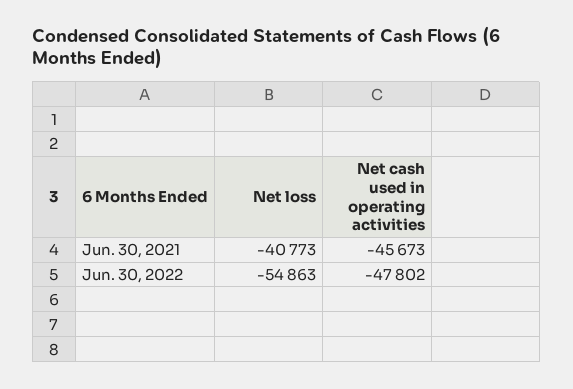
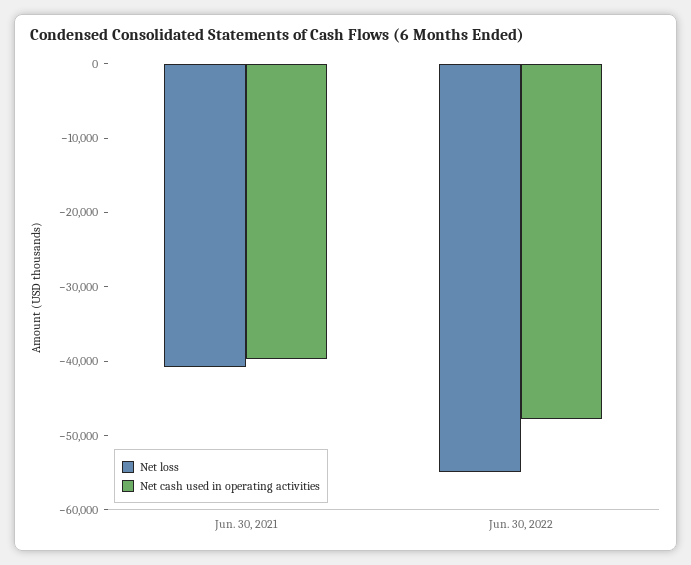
Net cash used in operating activities, Jun. 30, 2021: -45673 -> -40000

